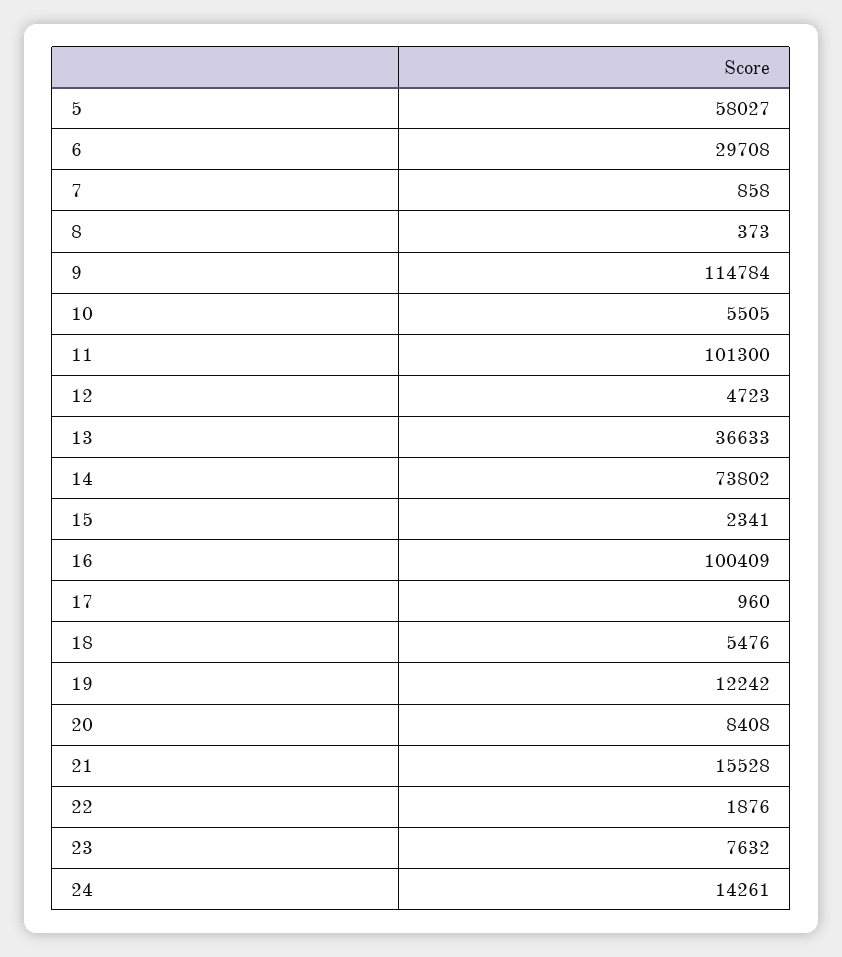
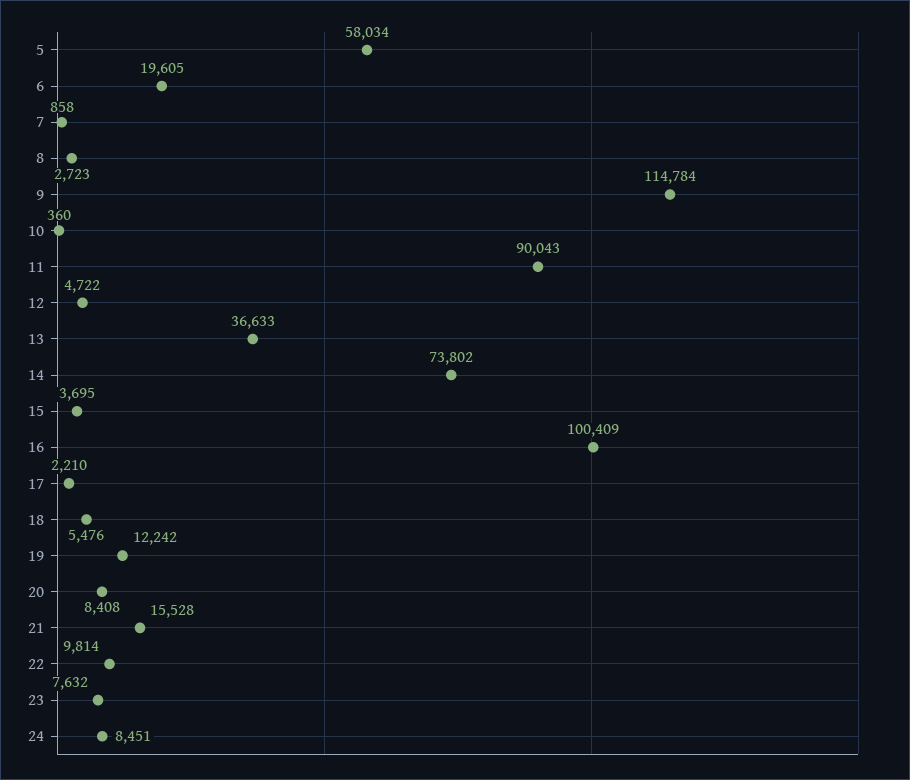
5: 58027 -> 58034
6: 29708 -> 19605
8: 373 -> 2723
10: 5505 -> 360
11: 101300 -> 90043
12: 4723 -> 4722
15: 2341 -> 3695
17: 960 -> 2210
22: 1876 -> 9814
24: 14261 -> 8451

